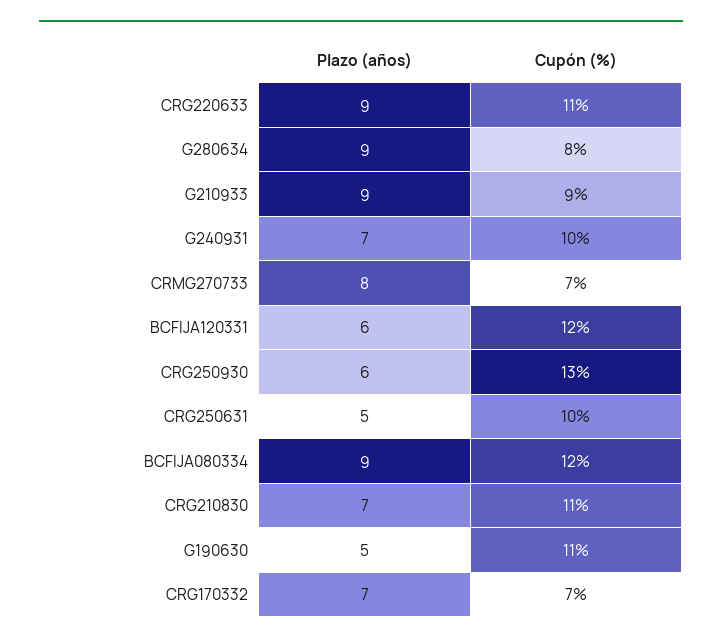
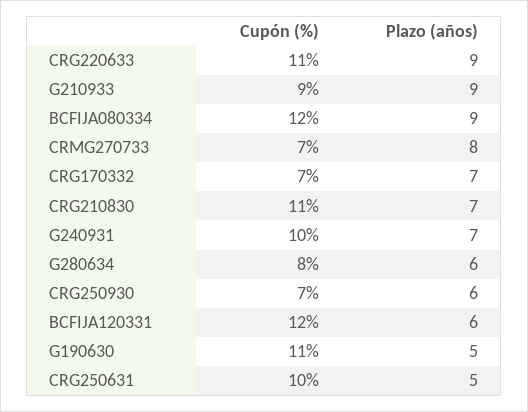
Plazo (años), G280634: 9 -> 6
Cupón (%), CRG250930: 13 -> 7

